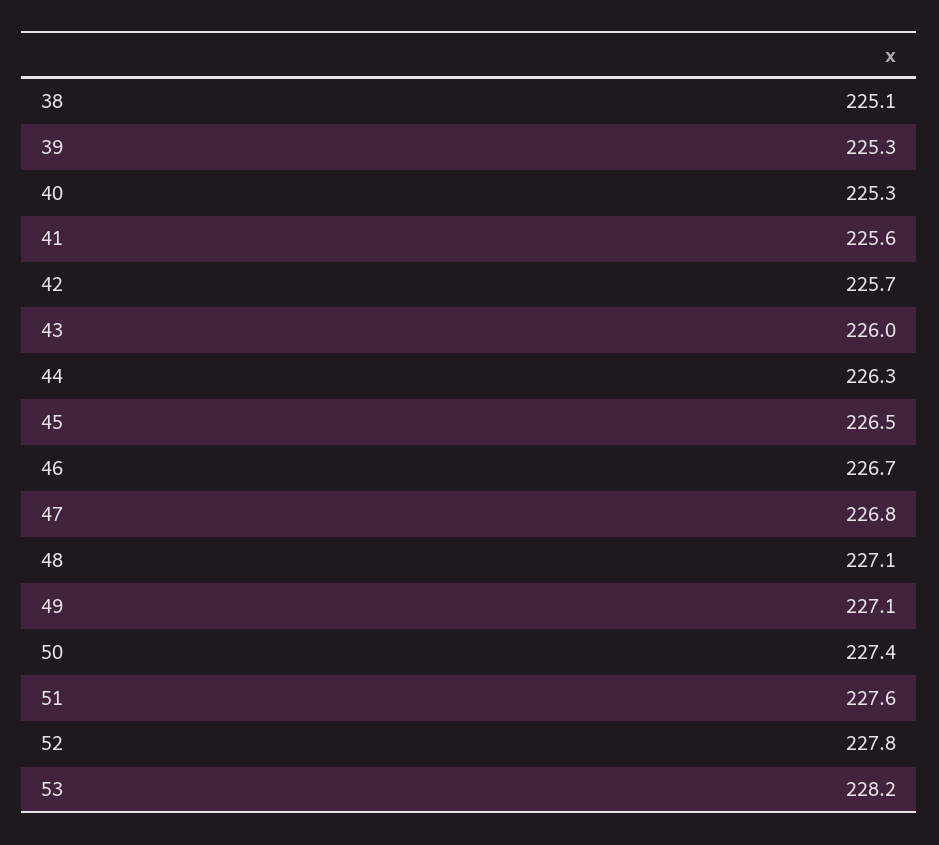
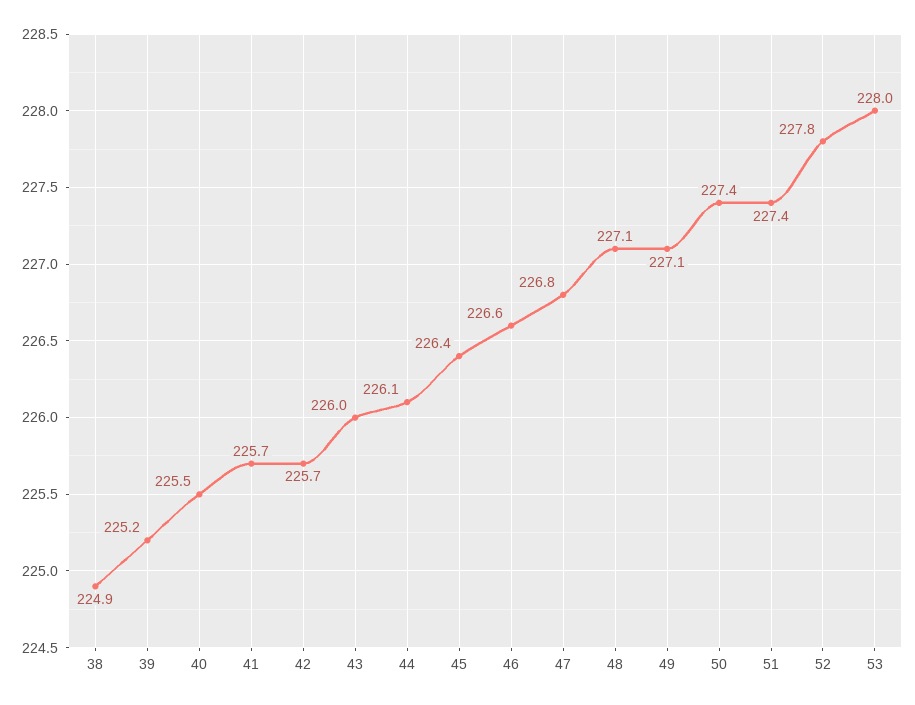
38: 225.1 -> 224.9
39: 225.3 -> 225.2
40: 225.3 -> 225.5
41: 225.6 -> 225.7
44: 226.3 -> 226.1
45: 226.5 -> 226.4
46: 226.7 -> 226.6
51: 227.6 -> 227.4
53: 228.2 -> 228

